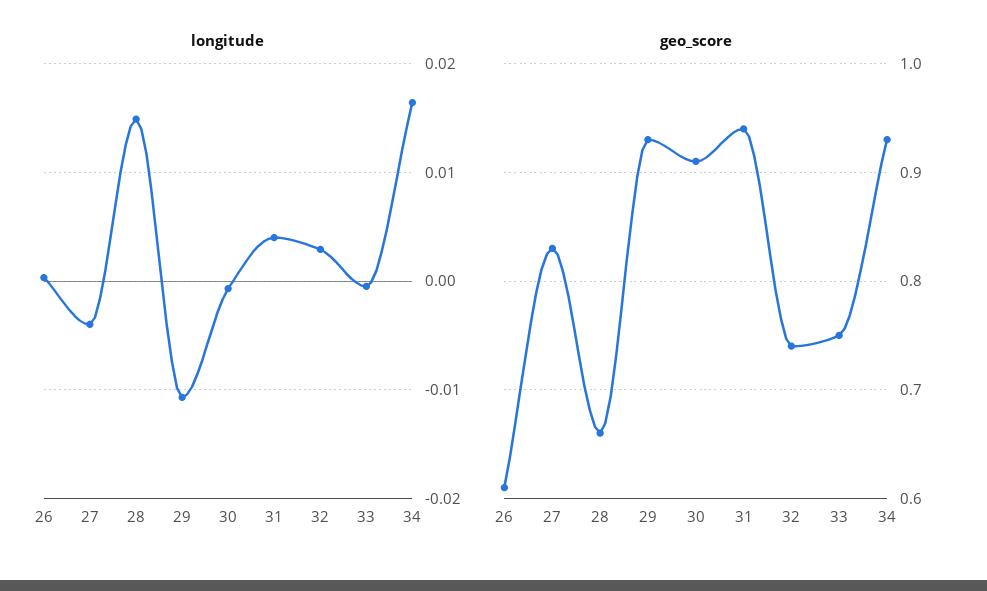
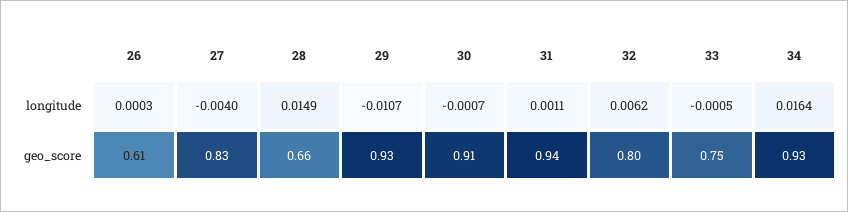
longitude, 31: 0.004 -> 0.0011
longitude, 32: 0.003 -> 0.0062
geo_score, 32: 0.74 -> 0.8

